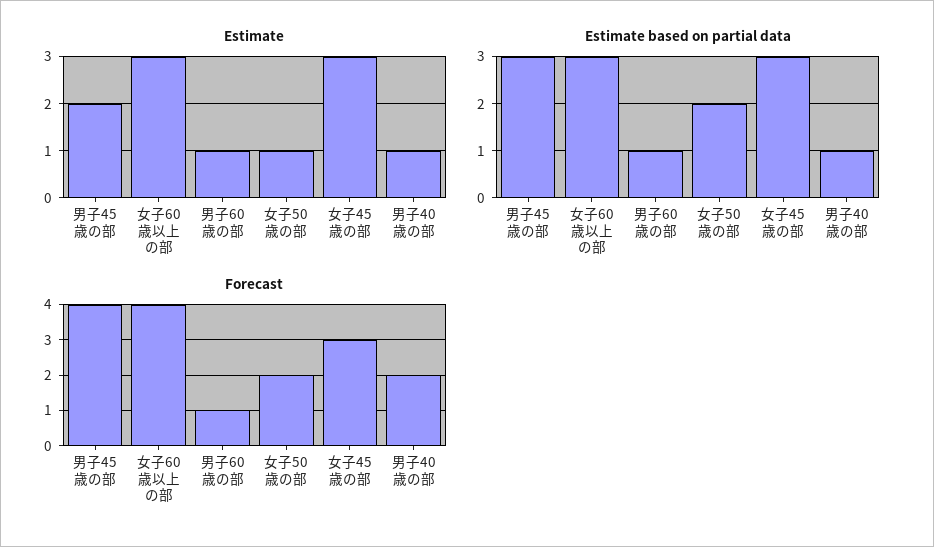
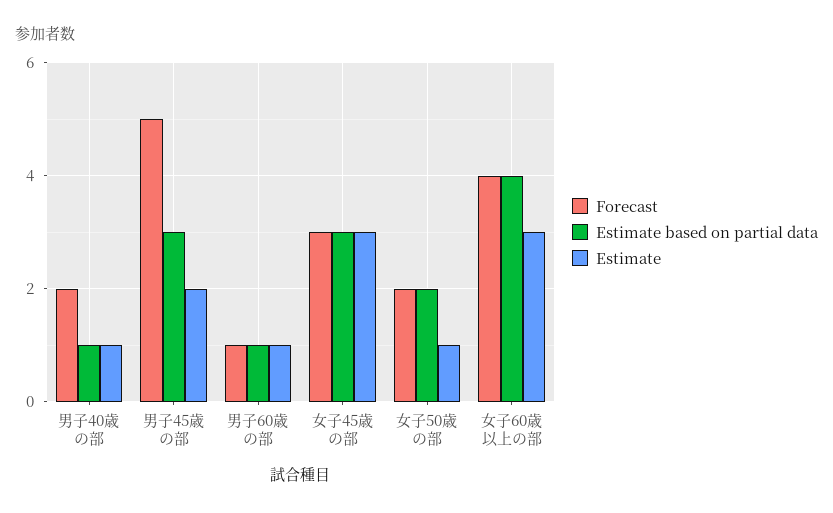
Estimate based on partial data, 女子60歳以上の部: 3 -> 4
Forecast, 男子45歳の部: 4 -> 5

